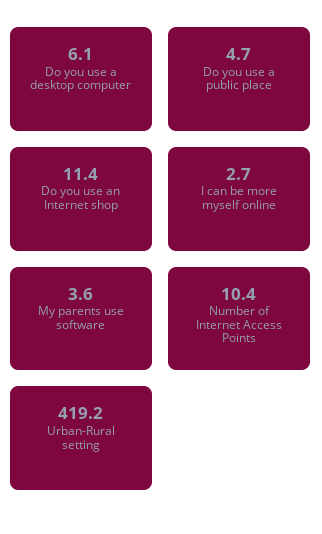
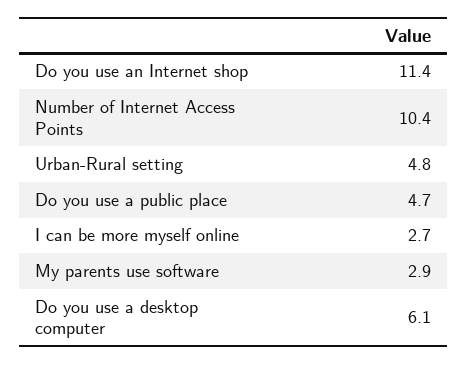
My parents use software: 3.6 -> 2.9
Urban-Rural setting: 419.2 -> 4.8

